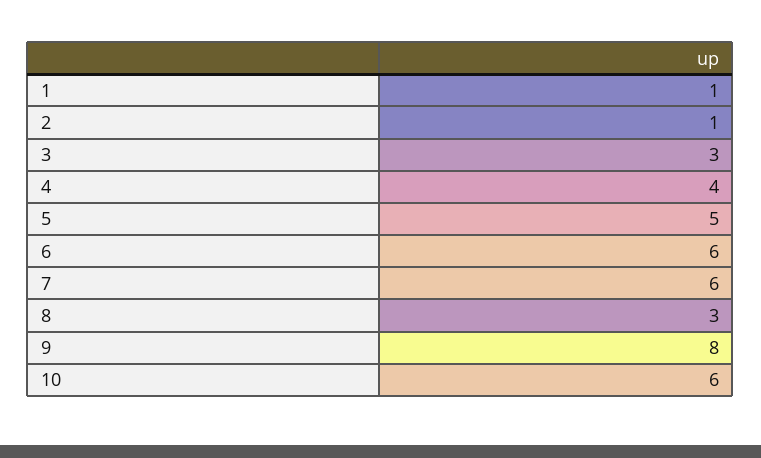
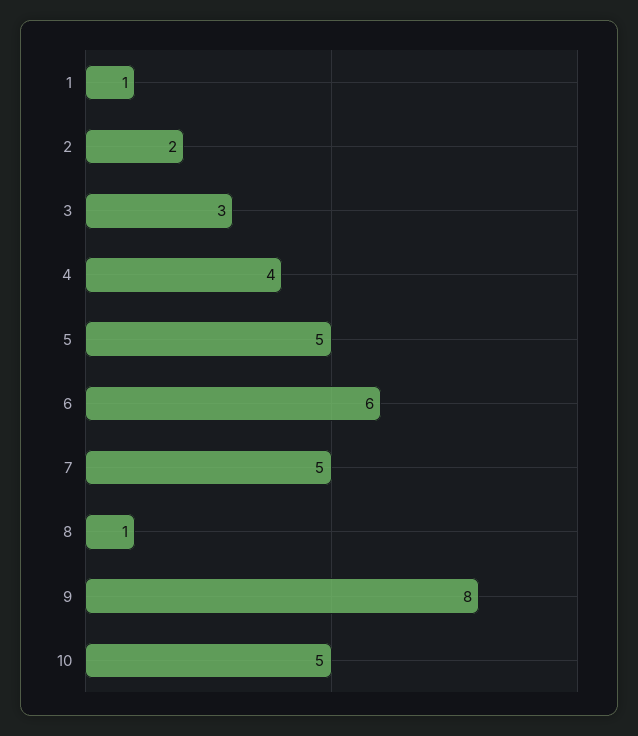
2: 1 -> 2
7: 6 -> 5
8: 3 -> 1
10: 6 -> 5

